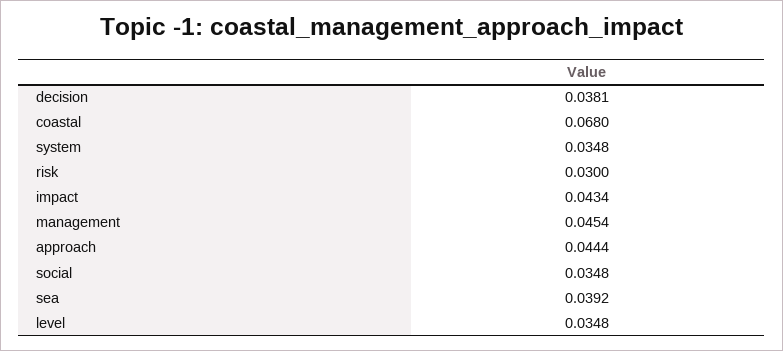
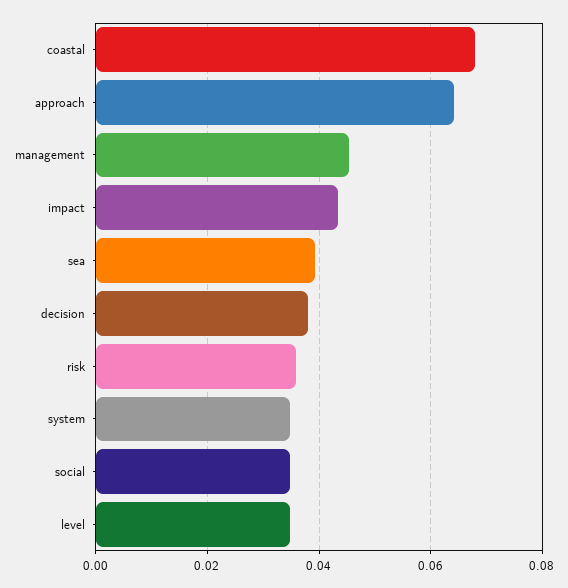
risk: 0.03 -> 0.036
approach: 0.0444 -> 0.064

